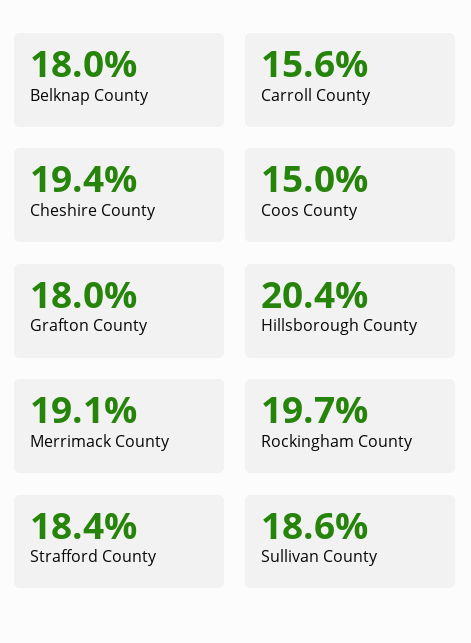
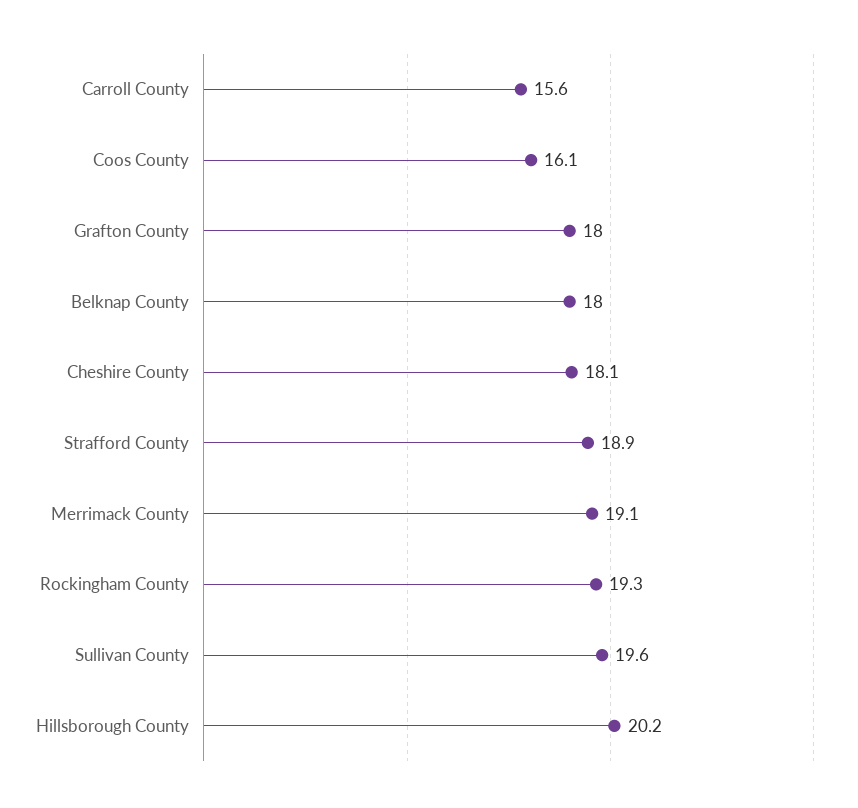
Cheshire County: 19.4 -> 18.1
Coos County: 15 -> 16.1
Hillsborough County: 20.4 -> 20.2
Rockingham County: 19.7 -> 19.3
Strafford County: 18.4 -> 18.9
Sullivan County: 18.6 -> 19.6

